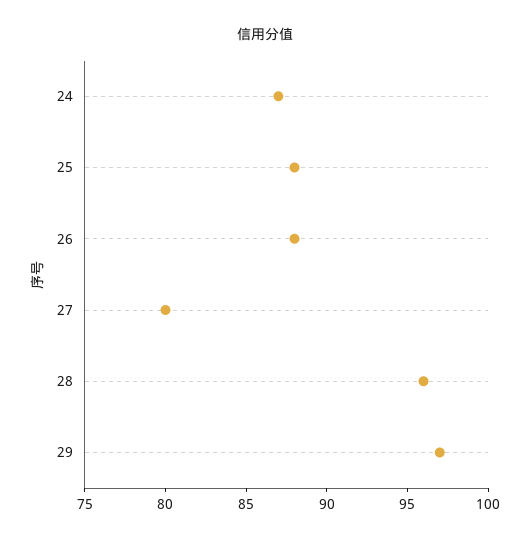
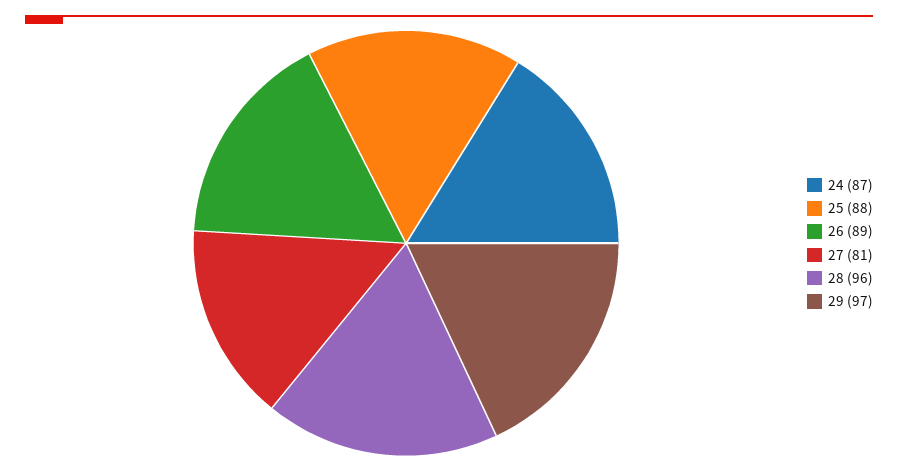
26: 88 -> 89
27: 80 -> 81

